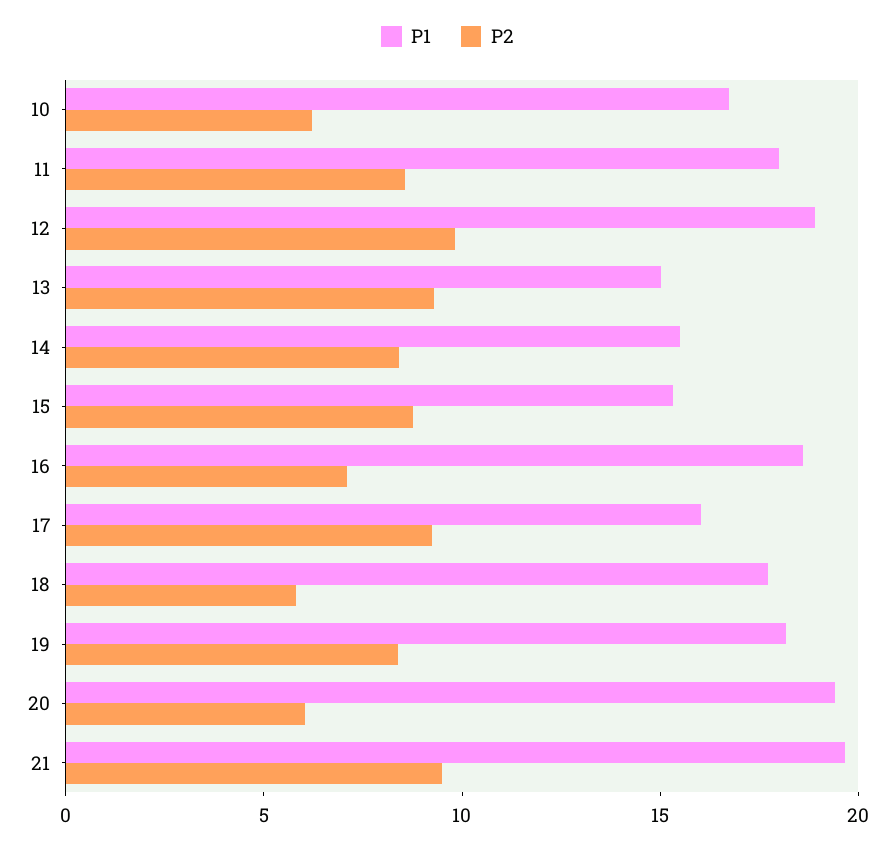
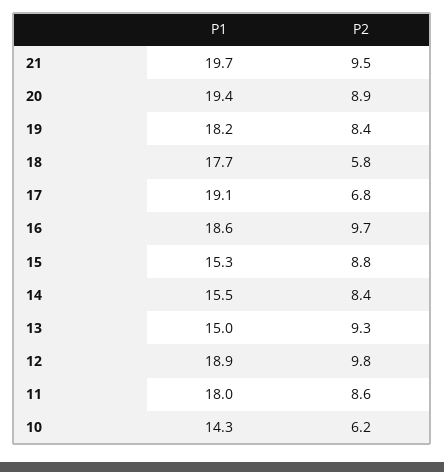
P1, 10: 17 -> 14.3
P2, 16: 7 -> 9.7
P1, 17: 16 -> 19.1
P2, 17: 9 -> 6.8
P2, 20: 6 -> 8.9

